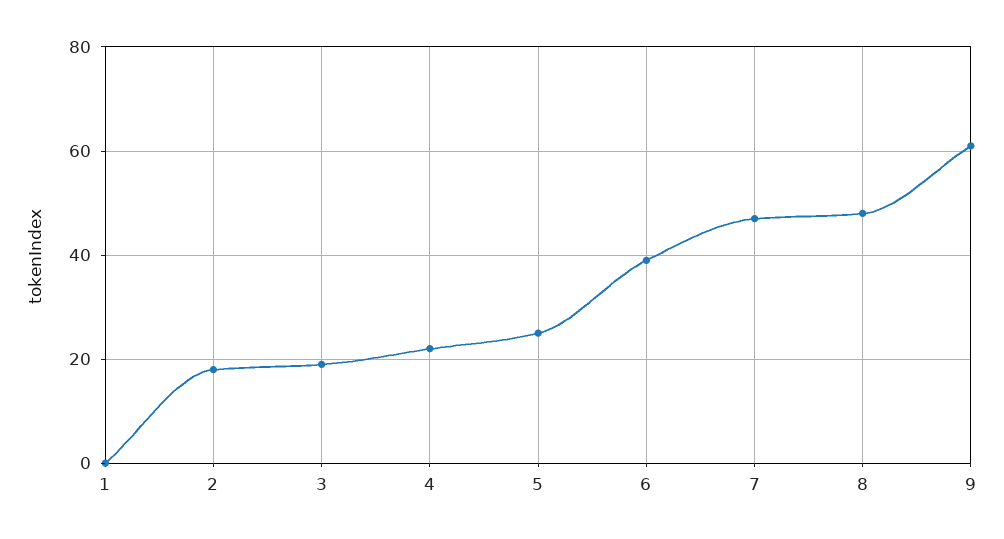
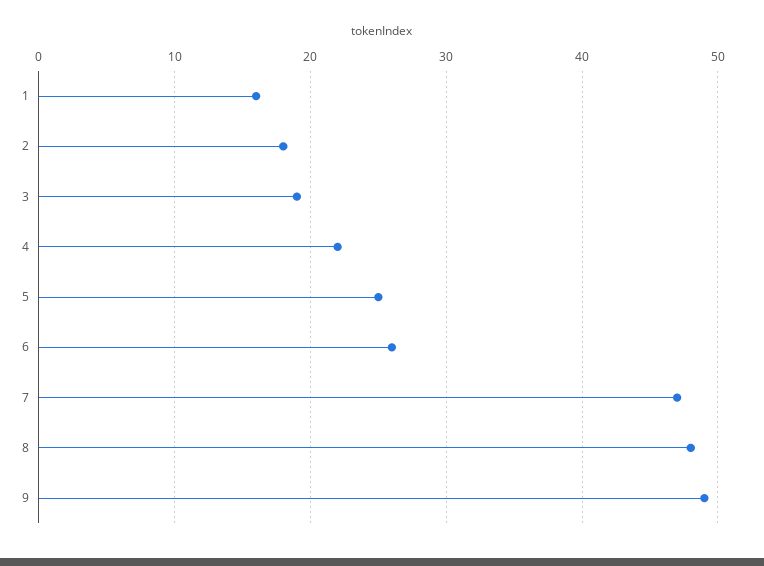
1: 0 -> 16
6: 40 -> 26
9: 60 -> 49

